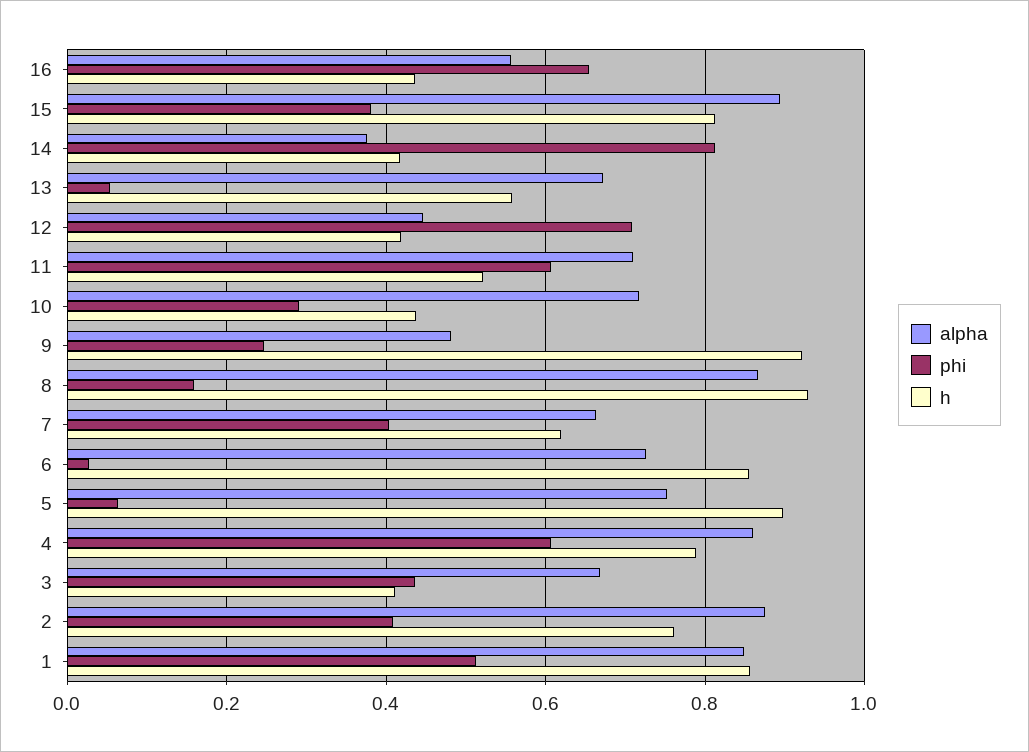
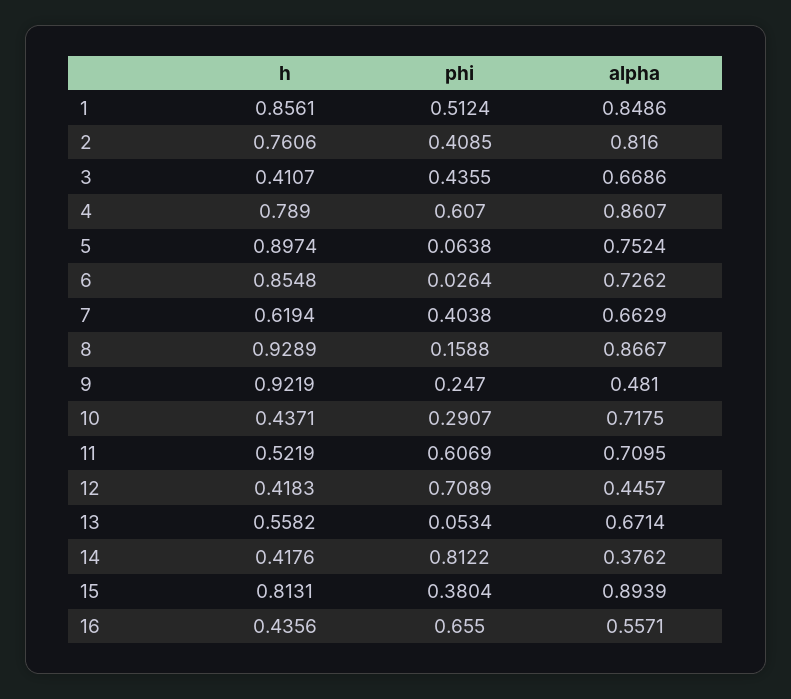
alpha, 2: 0.88 -> 0.816

